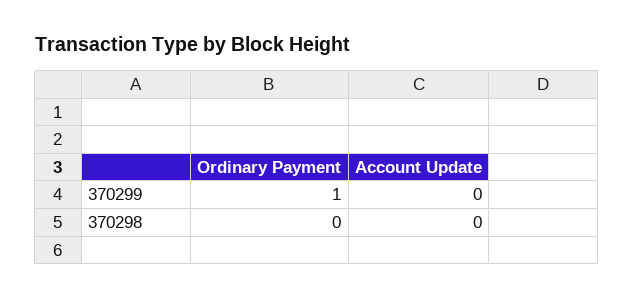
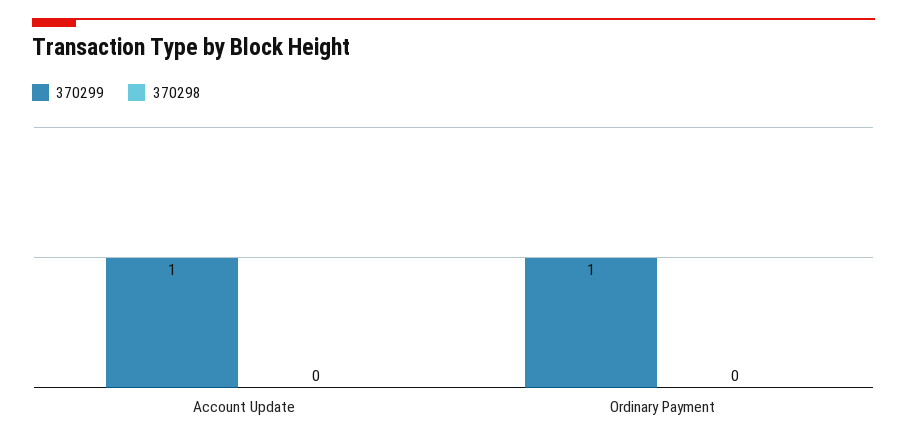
370299, Account Update: 0 -> 1

